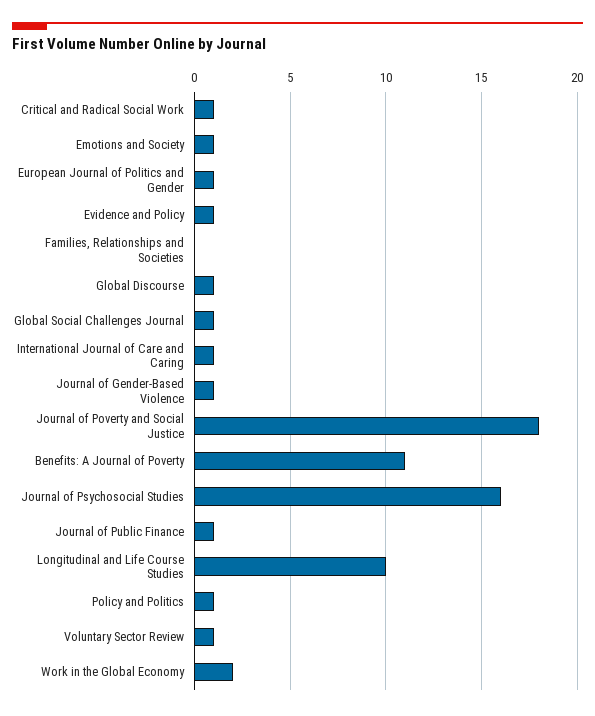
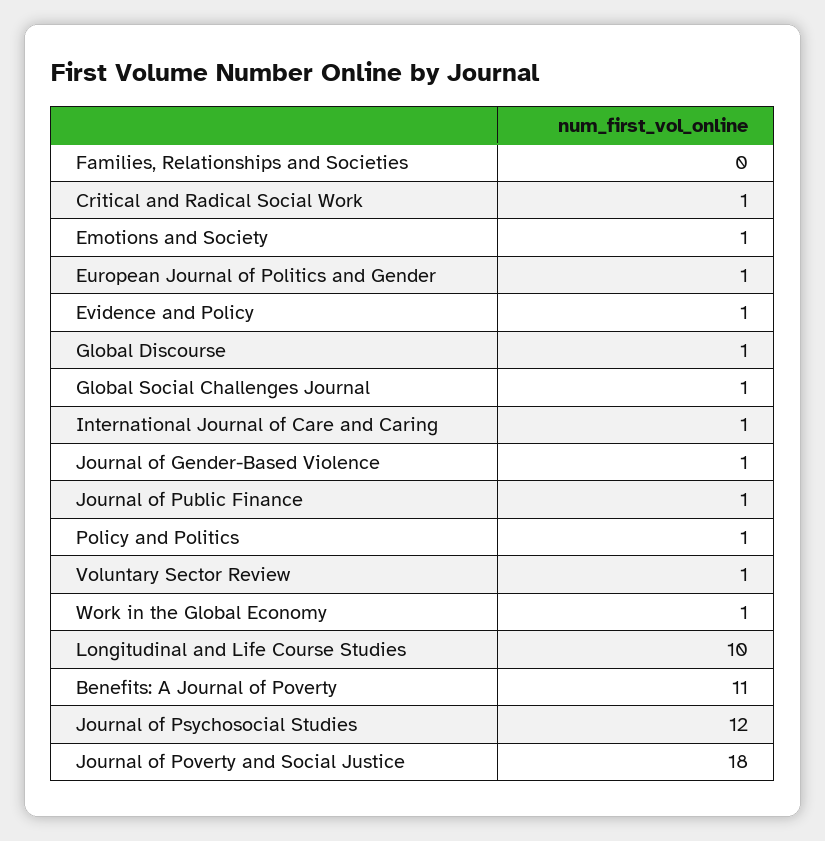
Journal of Psychosocial Studies: 16 -> 12
Work in the Global Economy: 2 -> 1

